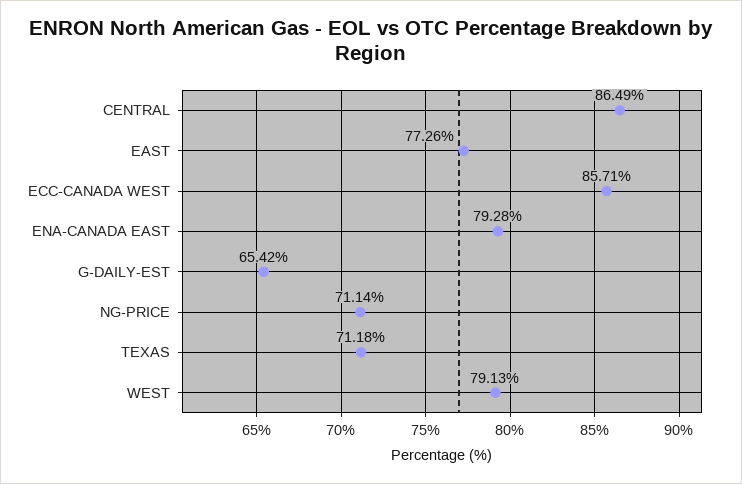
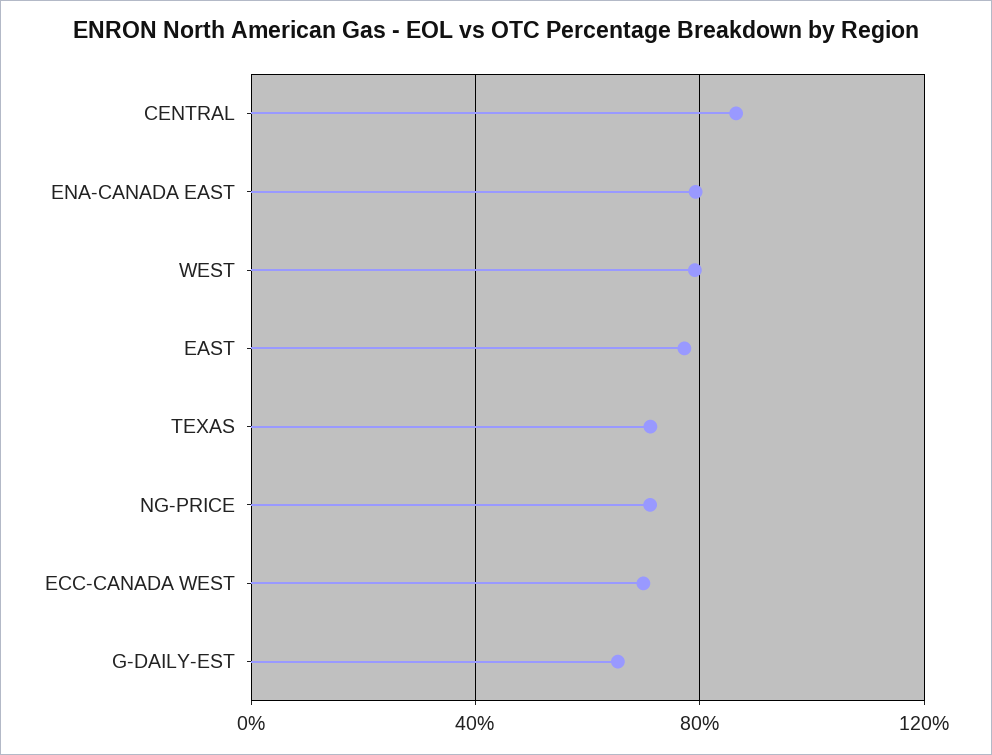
ECC-CANADA WEST: 85.71 -> 70

